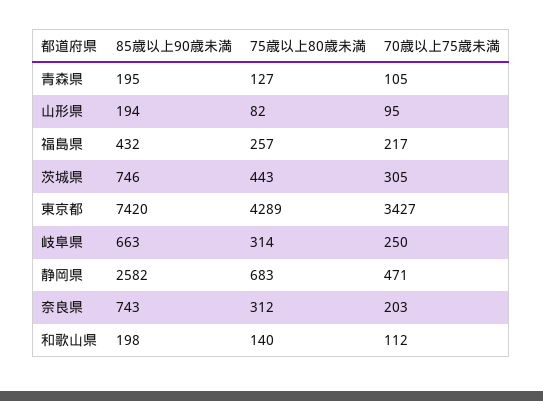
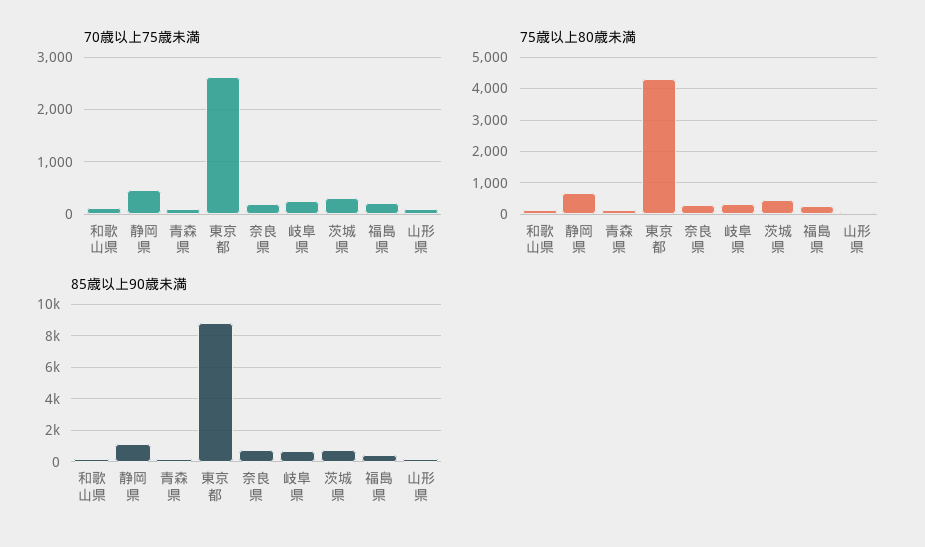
85歳以上90歳未満, 東京都: 7420 -> 9000
70歳以上75歳未満, 東京都: 3427 -> 2600
85歳以上90歳未満, 静岡県: 2582 -> 1000

